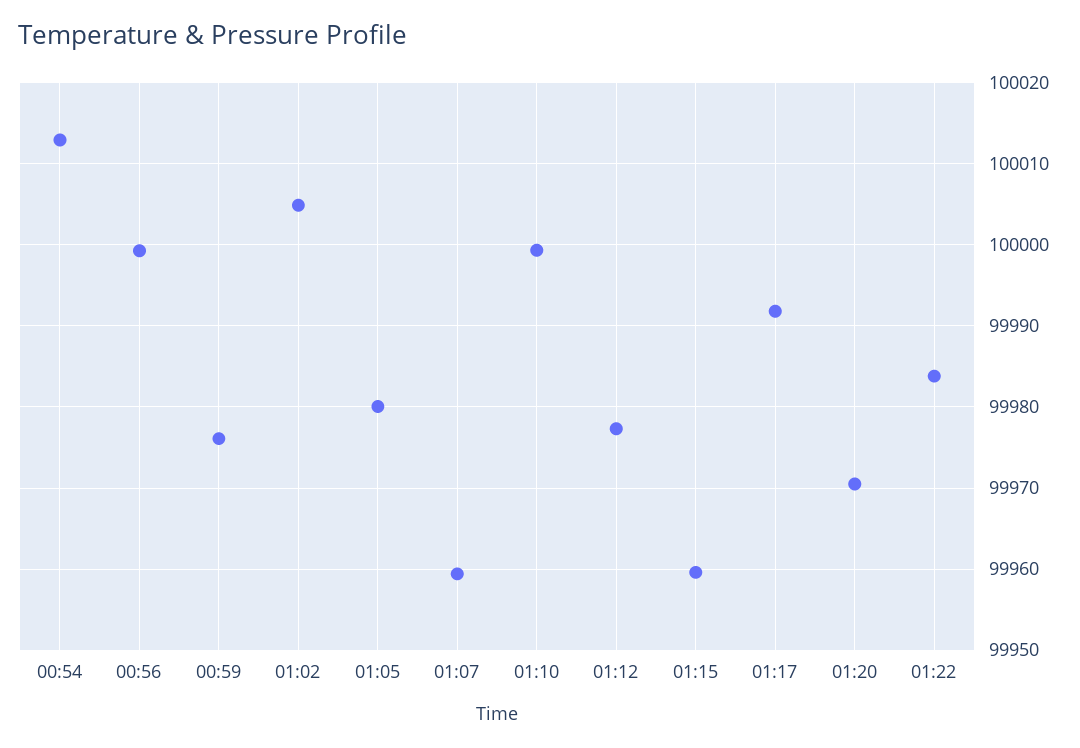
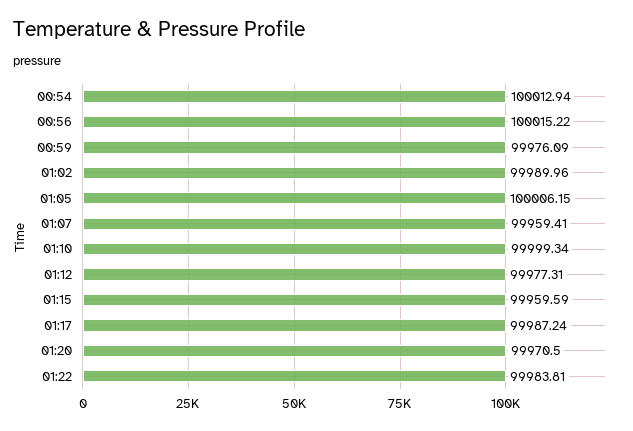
00:56: 99999 -> 100015.22
01:02: 100005 -> 99989.96
01:05: 99980 -> 100006.15
01:17: 99992 -> 99987.24

